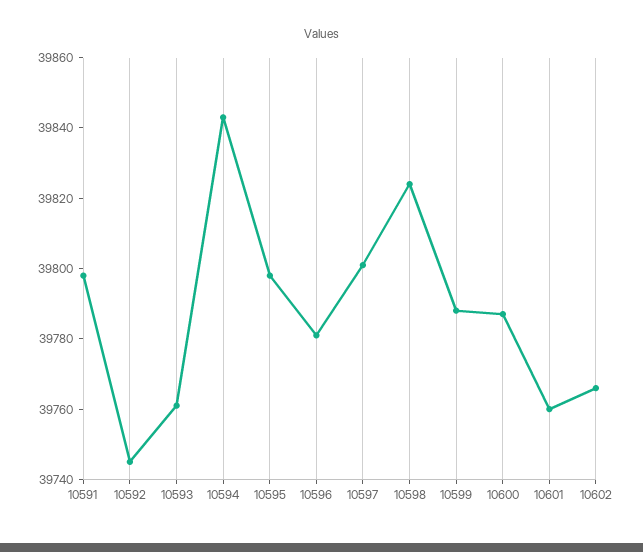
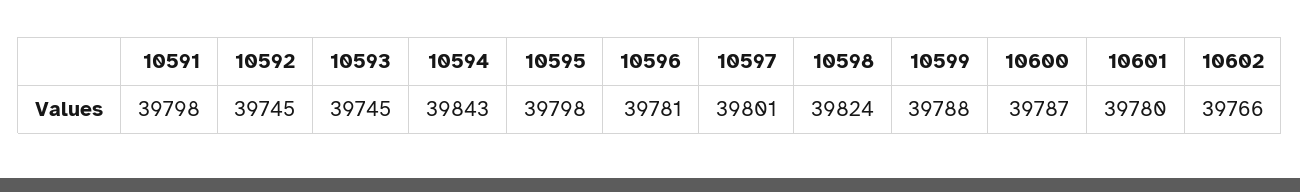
10593: 39760 -> 39745
10601: 39760 -> 39780

